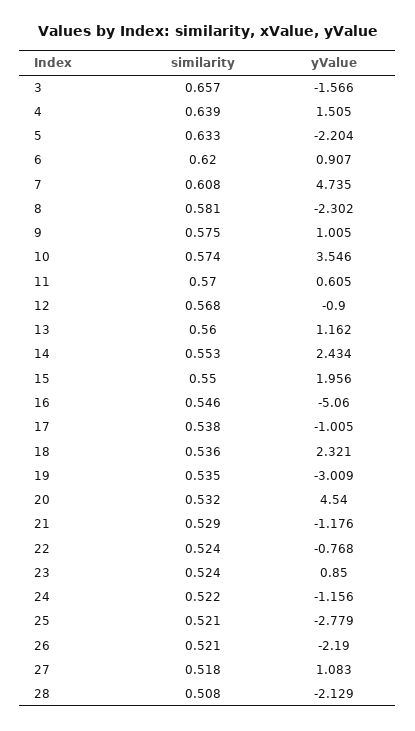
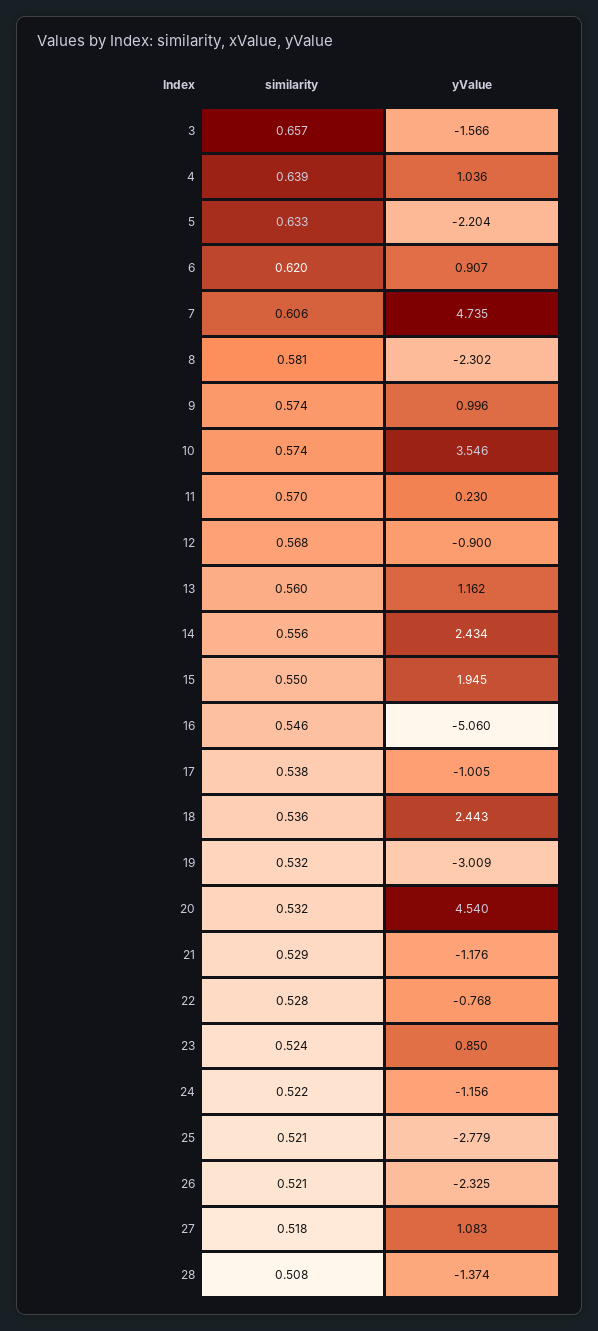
yValue, 4: 1.505 -> 1.036
similarity, 7: 0.608 -> 0.606
similarity, 9: 0.575 -> 0.574
yValue, 9: 1.005 -> 0.996
yValue, 11: 0.605 -> 0.23
similarity, 14: 0.553 -> 0.556
yValue, 15: 1.956 -> 1.945
yValue, 18: 2.321 -> 2.443
similarity, 19: 0.535 -> 0.532
similarity, 22: 0.524 -> 0.528
yValue, 26: -2.19 -> -2.325
yValue, 28: -2.129 -> -1.374

